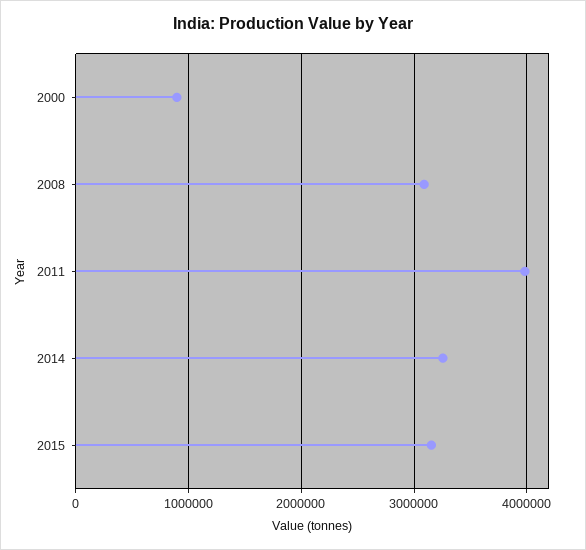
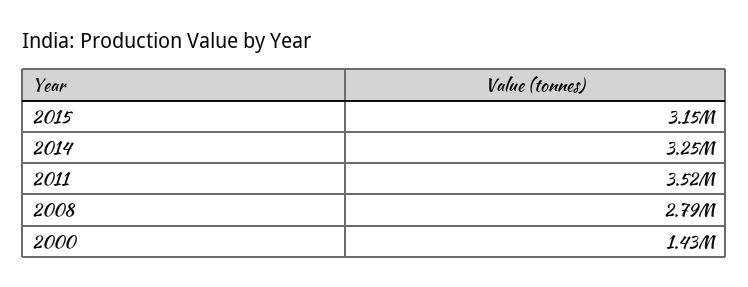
2000: 900000 -> 1430000
2008: 3100000 -> 2790000
2011: 4000000 -> 3520000

